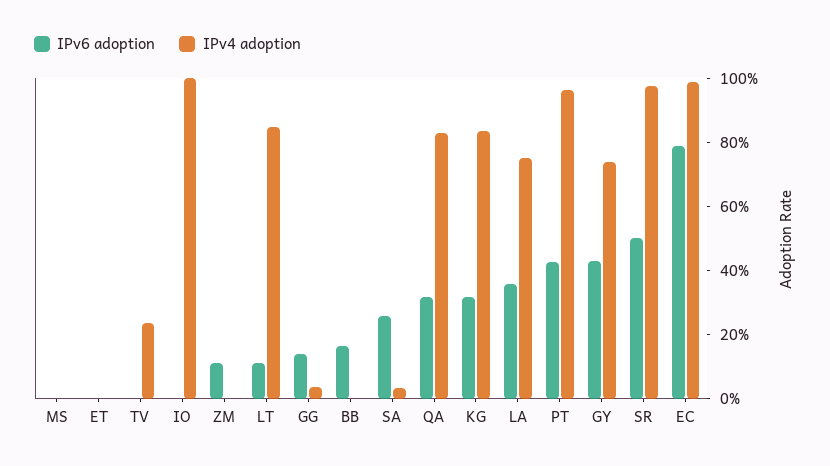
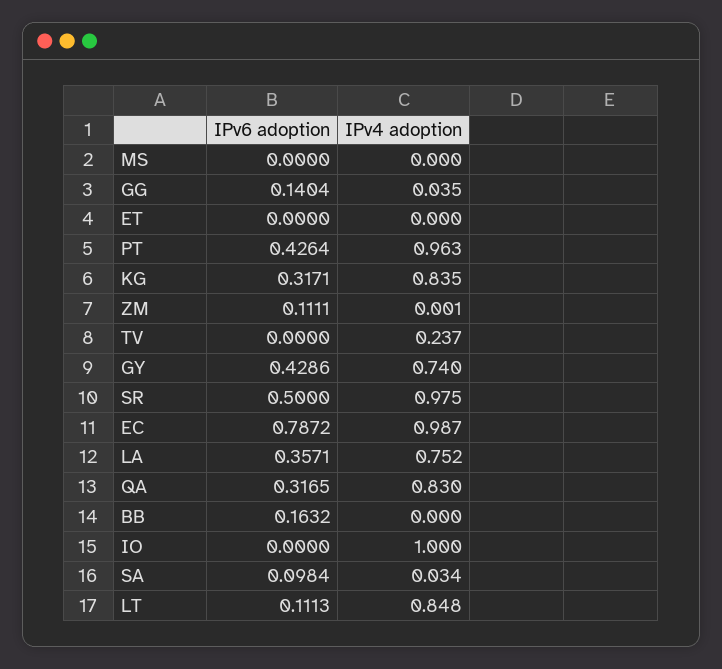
IPv6 adoption, SA: 0.25 -> 0.0984

